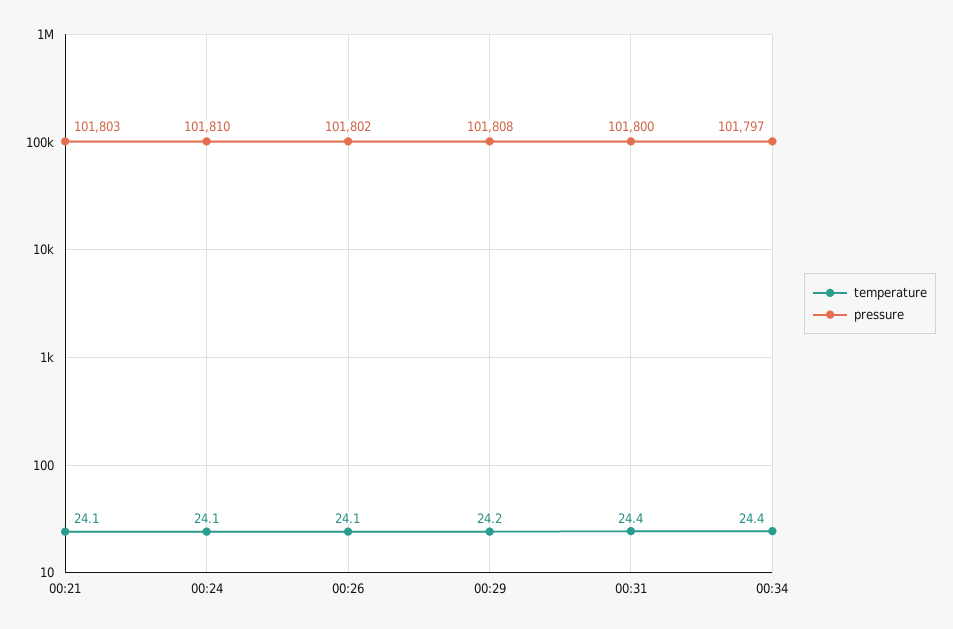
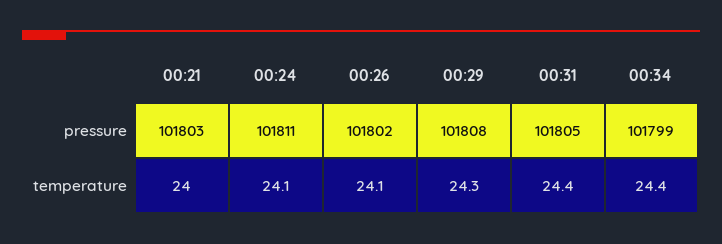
temperature, 00:21: 24.1 -> 24
pressure, 00:24: 101810 -> 101811
temperature, 00:29: 24.2 -> 24.3
pressure, 00:31: 101800 -> 101805
pressure, 00:34: 101797 -> 101799

